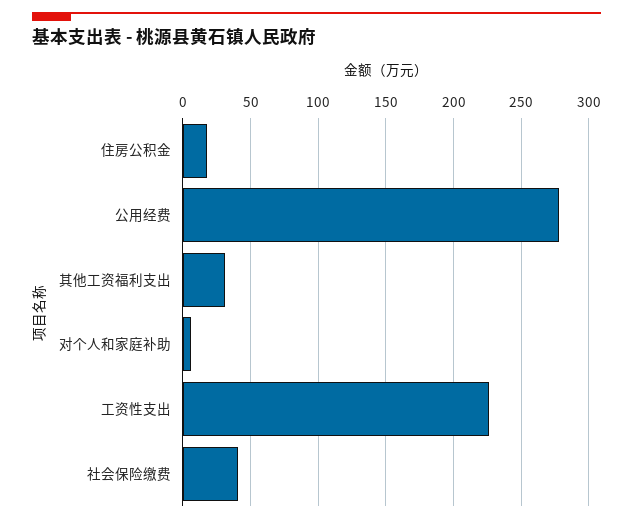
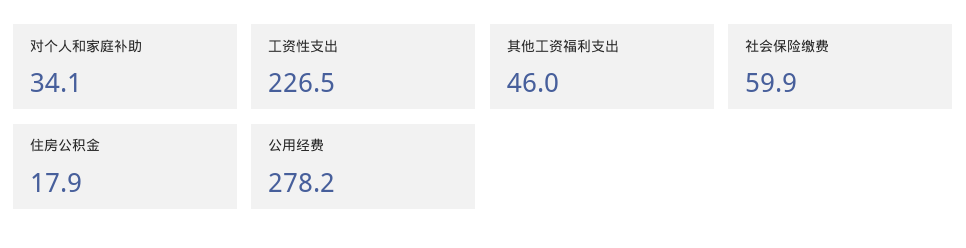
其他工资福利支出: 30 -> 46
对个人和家庭补助: 5 -> 34.1
社会保险缴费: 40 -> 59.9

